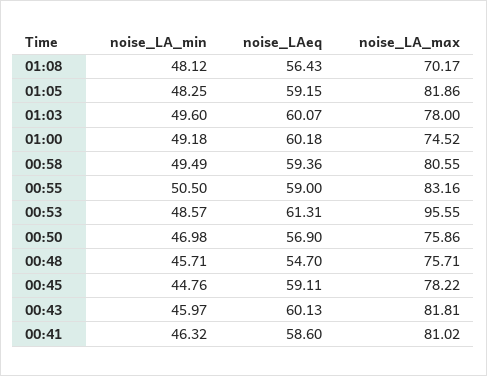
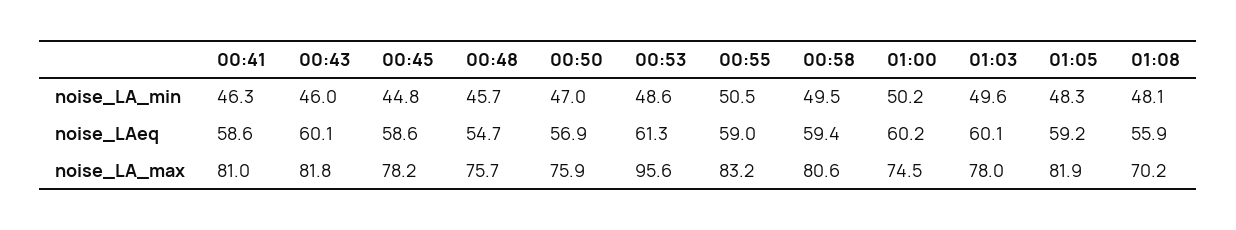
noise_LAeq, 01:08: 56.43 -> 55.9
noise_LA_min, 01:00: 49.18 -> 50.2
noise_LAeq, 00:45: 59.11 -> 58.6

